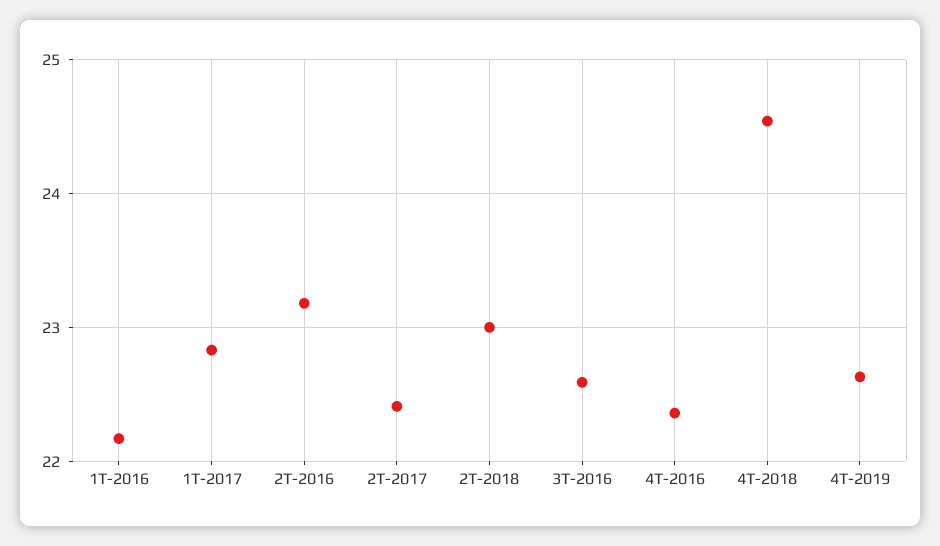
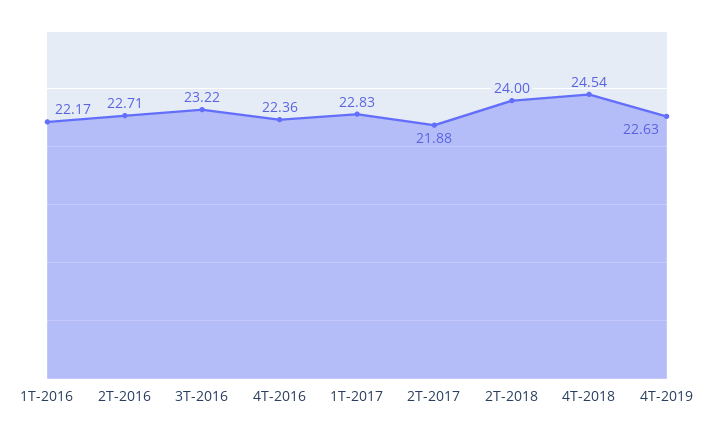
2T-2016: 23.2 -> 22.71
2T-2017: 22.4 -> 21.88
2T-2018: 23 -> 24
3T-2016: 22.6 -> 23.22

